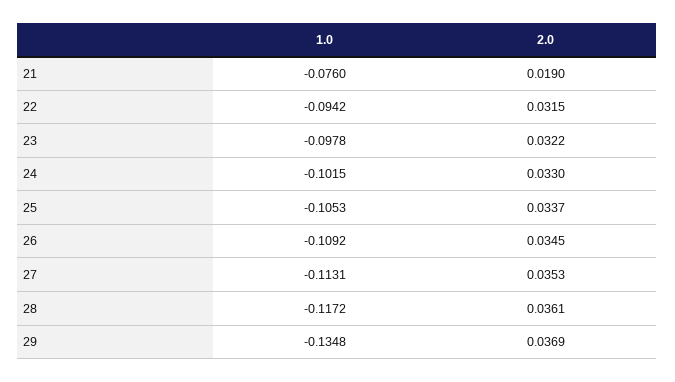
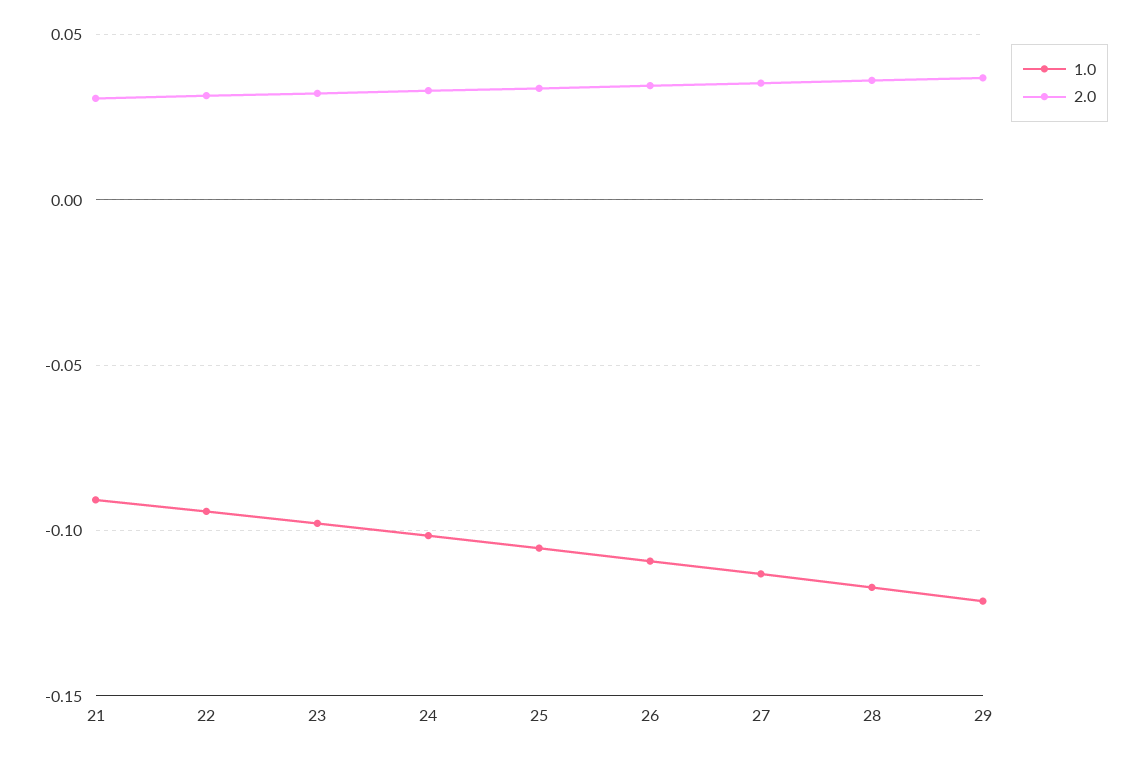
1.0, 21: -0.076 -> -0.09
2.0, 21: 0.019 -> 0.03
1.0, 29: -0.1348 -> -0.12

